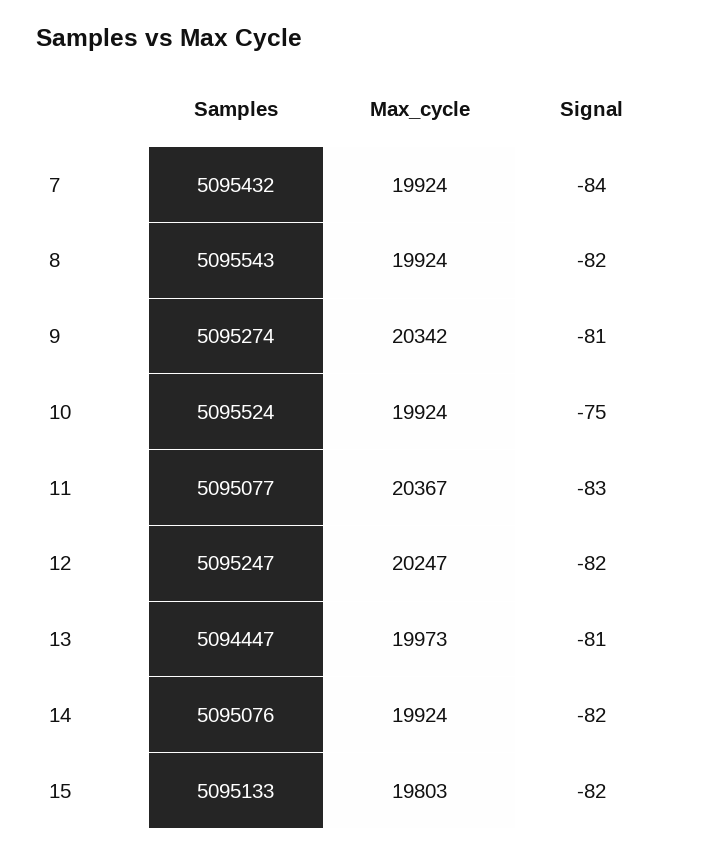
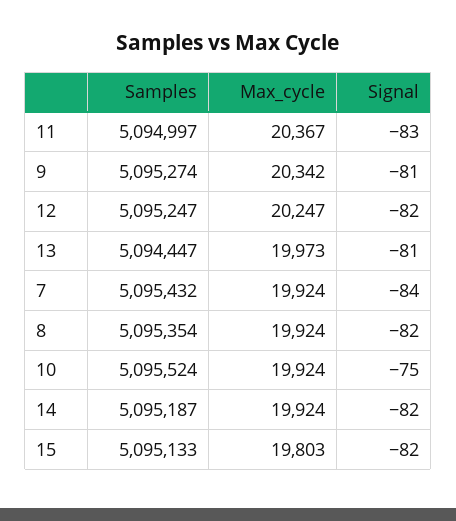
Samples, 8: 5095543 -> 5095354
Samples, 11: 5095077 -> 5094997
Samples, 14: 5095076 -> 5095187

